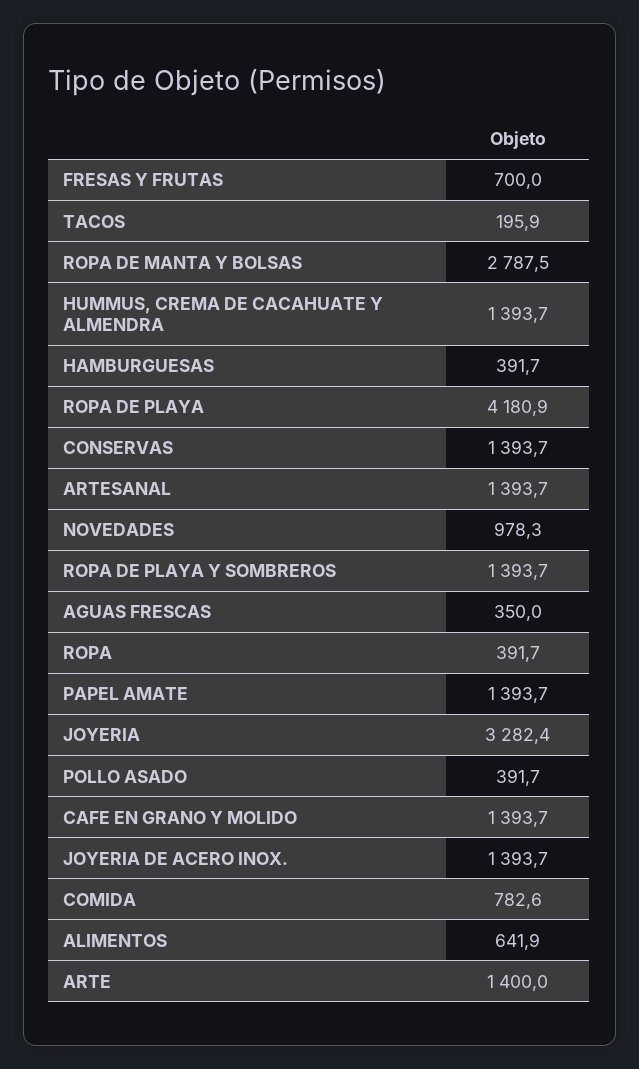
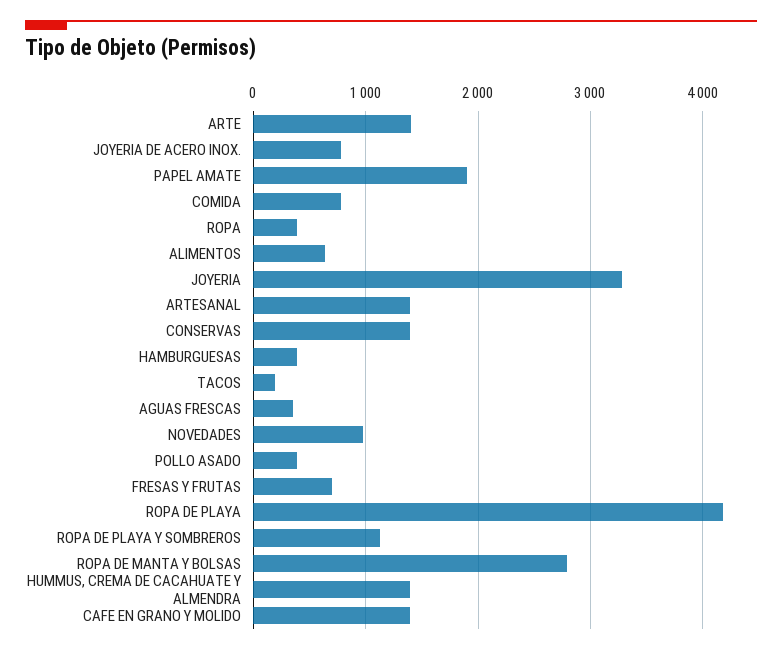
ROPA DE PLAYA Y SOMBREROS: 1393.7 -> 1100
PAPEL AMATE: 1393.7 -> 1900
JOYERIA DE ACERO INOX.: 1393.7 -> 800

